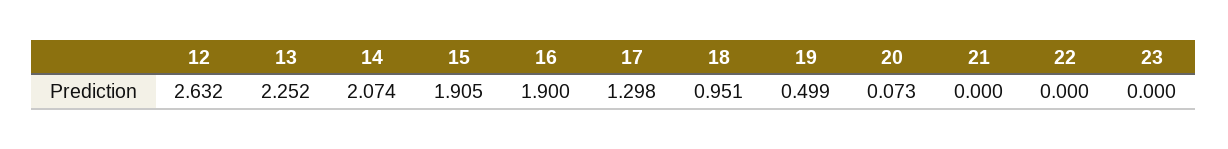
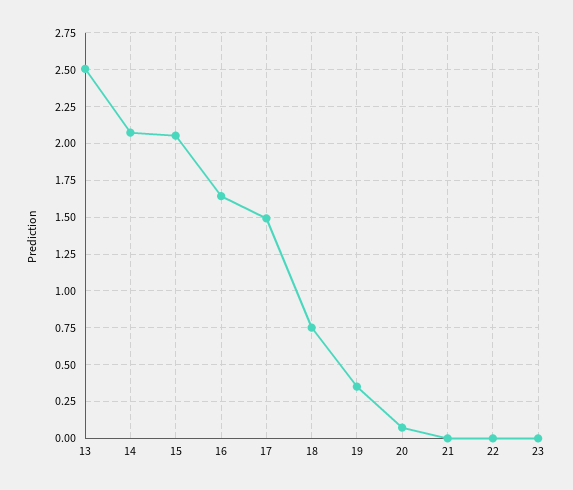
12: 2.632 -> none
13: 2.252 -> 2.5
15: 1.905 -> 2.05
16: 1.9 -> 1.65
17: 1.298 -> 1.5
18: 0.951 -> 0.75
19: 0.499 -> 0.35

